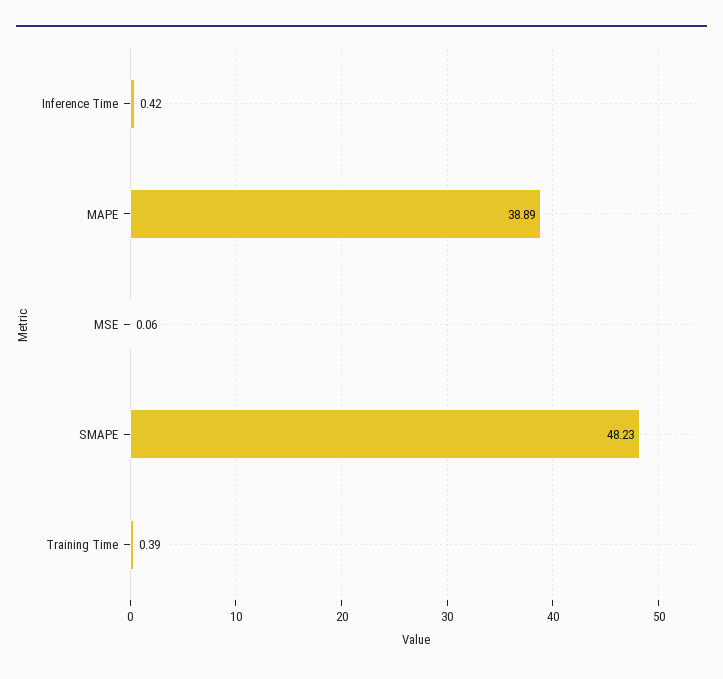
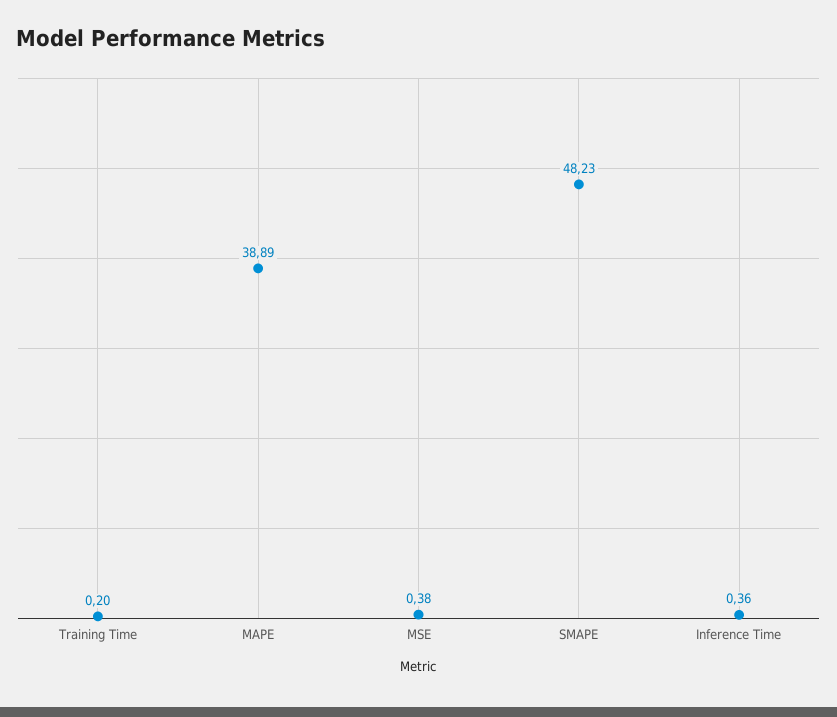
Inference Time: 0.42 -> 0.36
MSE: 0.06 -> 0.38
Training Time: 0.39 -> 0.2

